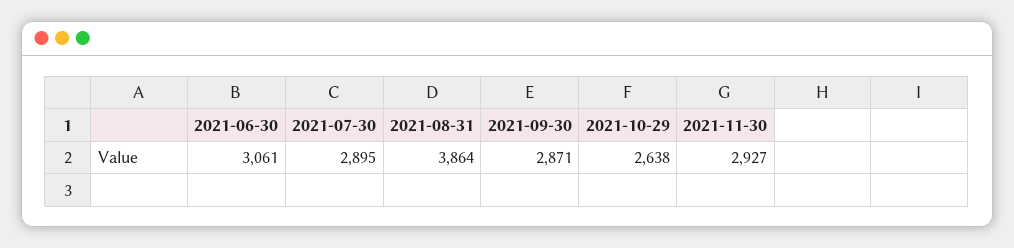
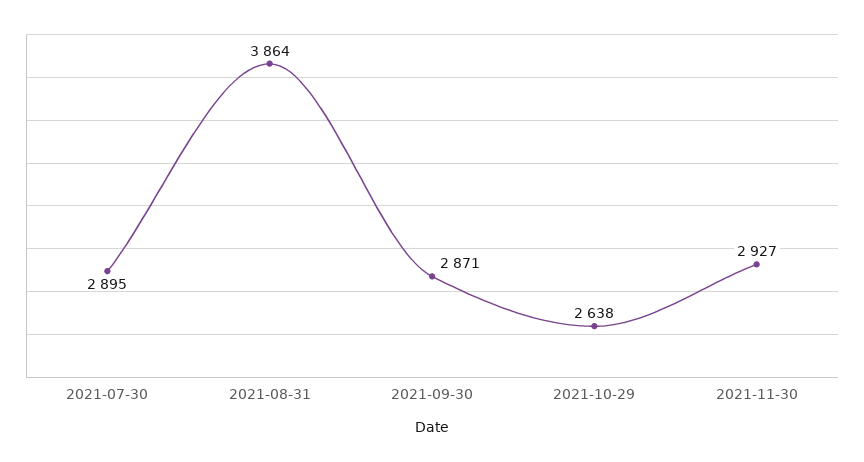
2021-06-30: 3061 -> none

